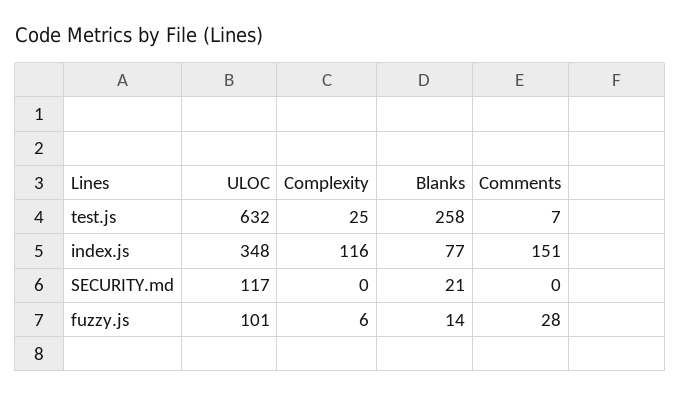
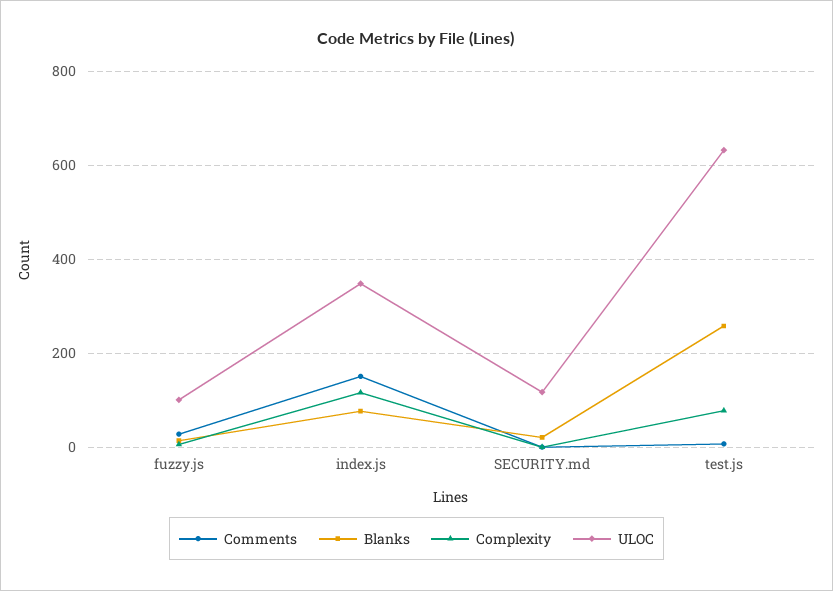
Complexity, test.js: 25 -> 80

